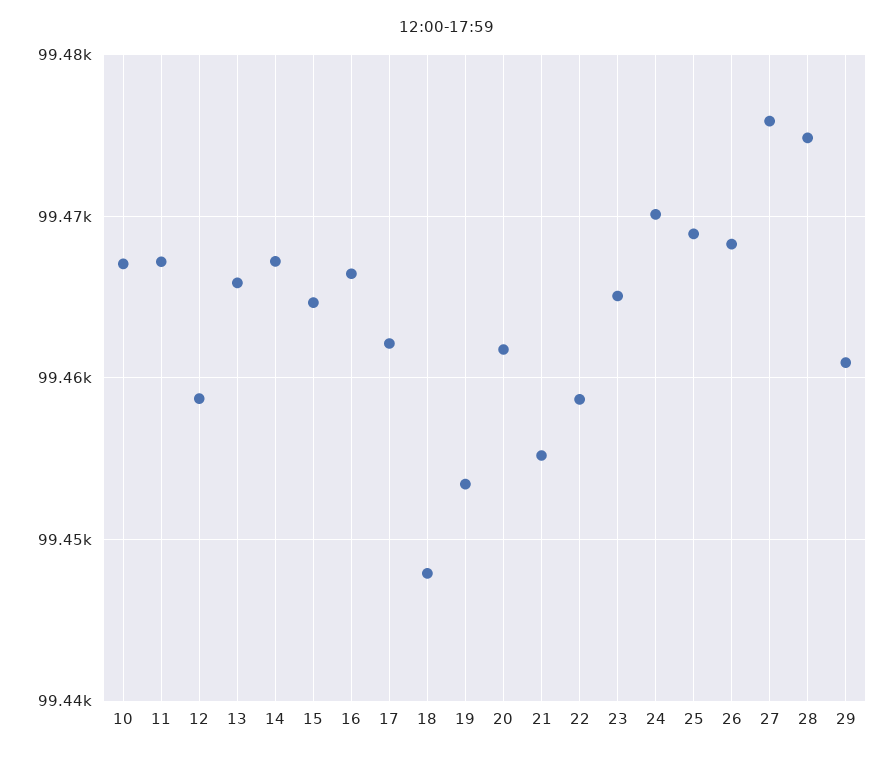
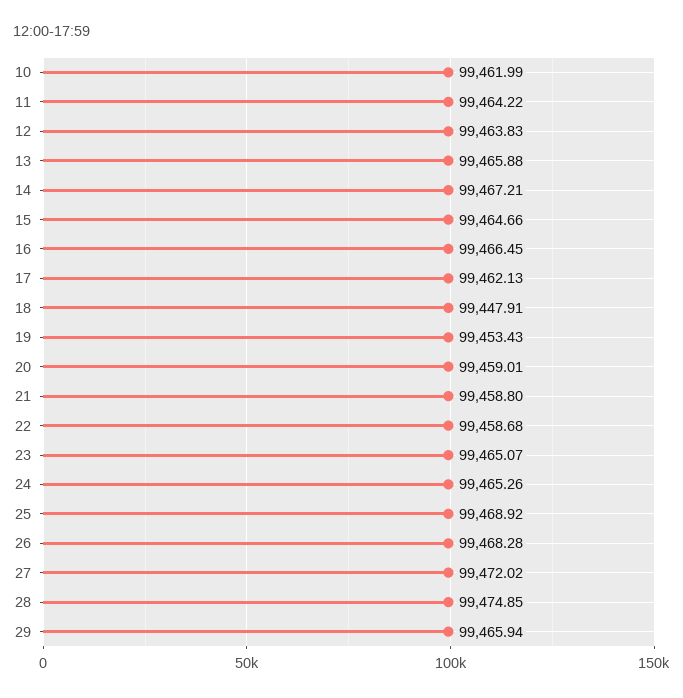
10: 99467 -> 99461.99
11: 99467 -> 99464.22
12: 99459 -> 99463.83
20: 99462 -> 99459.01
21: 99455 -> 99458.8
24: 99470 -> 99465.26
27: 99476 -> 99472.02
29: 99461 -> 99465.94

